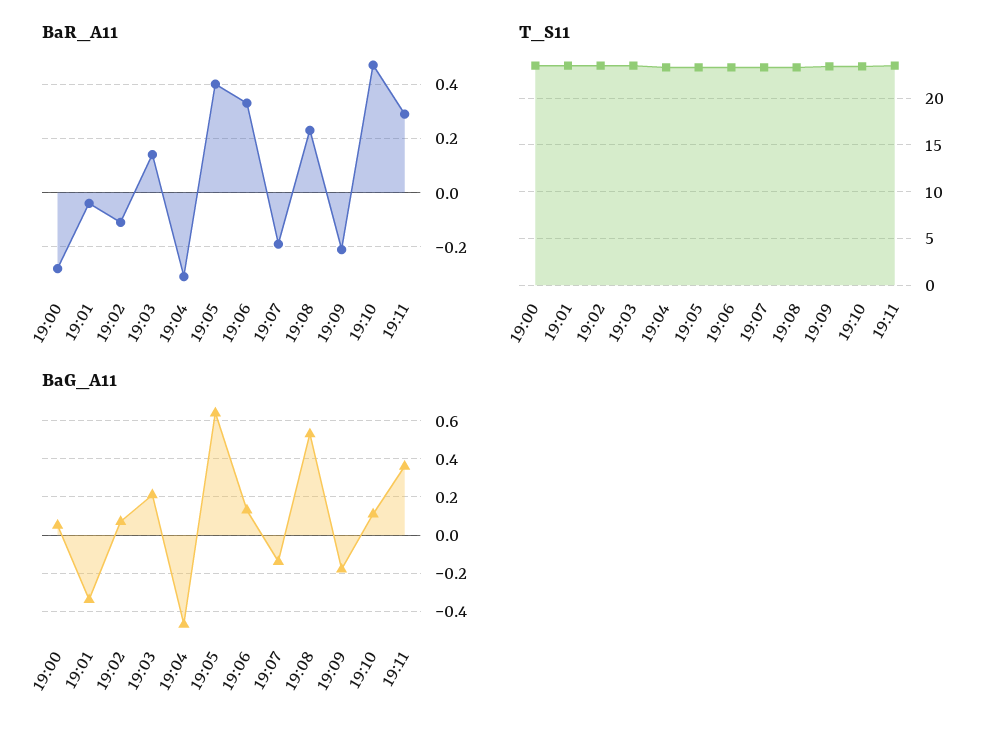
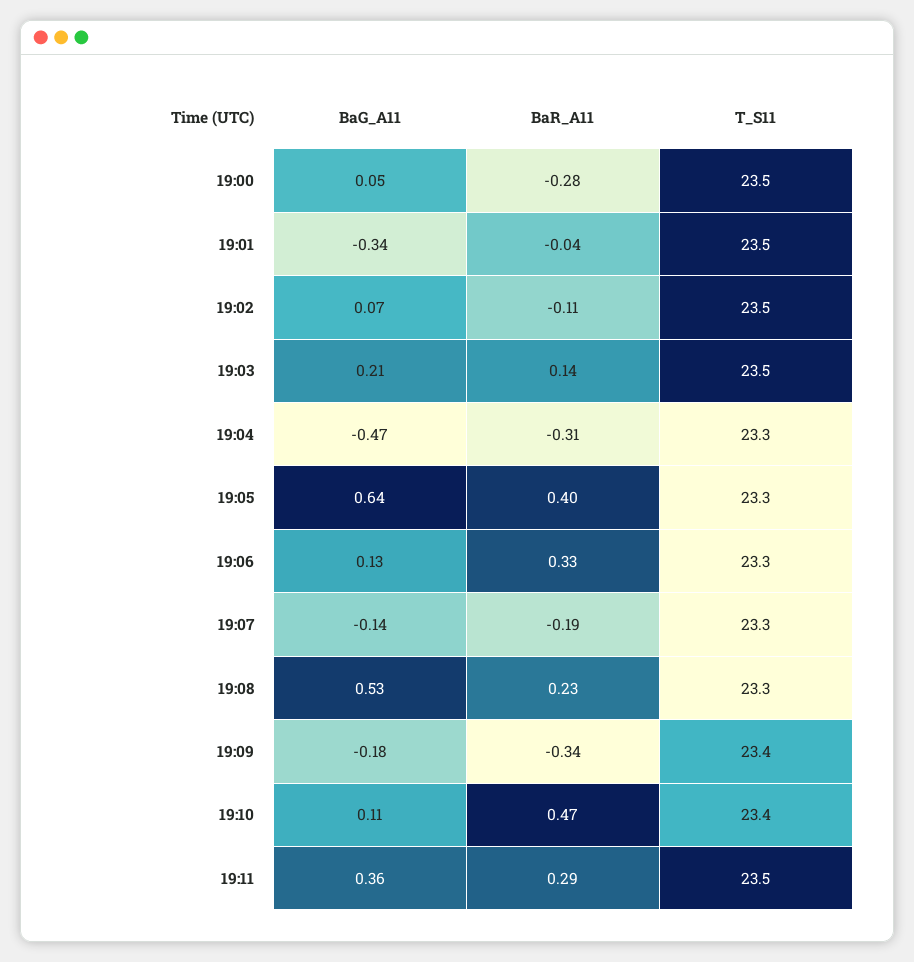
BaR_A11, 19:09: -0.2 -> -0.34

